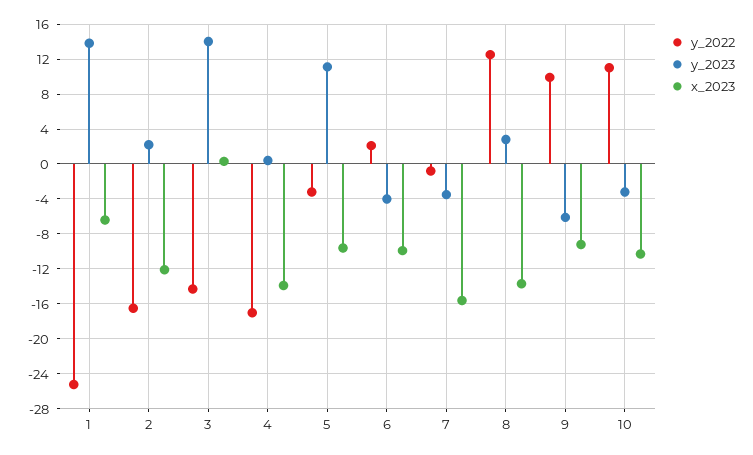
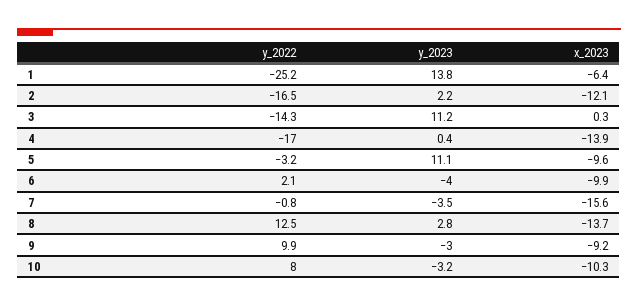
y_2023, 3: 14 -> 11.2
y_2023, 9: -6 -> -3
y_2022, 10: 11 -> 8

